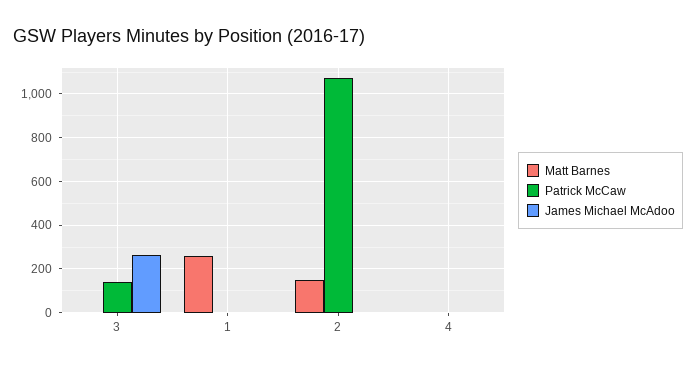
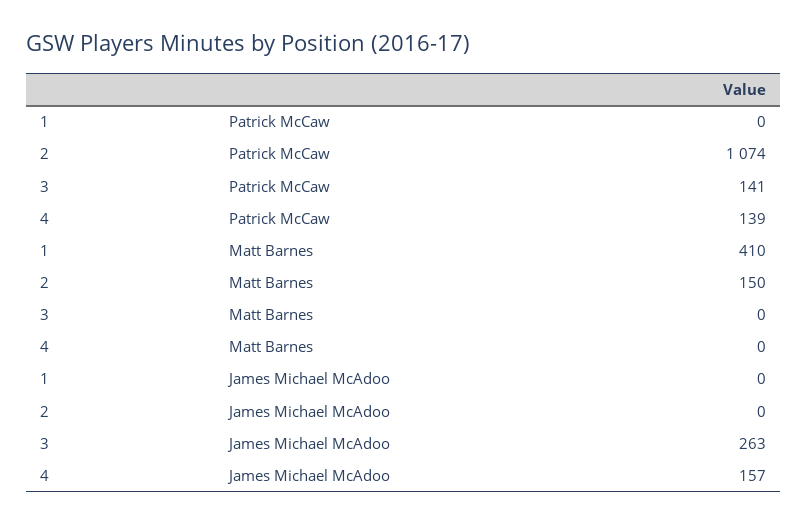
Matt Barnes, 1: 250 -> 410
Patrick McCaw, 4: 0 -> 139
James Michael McAdoo, 4: 0 -> 157

